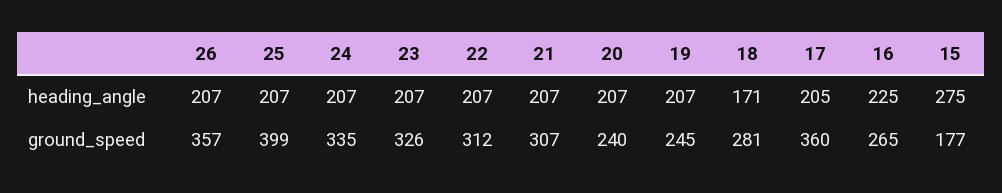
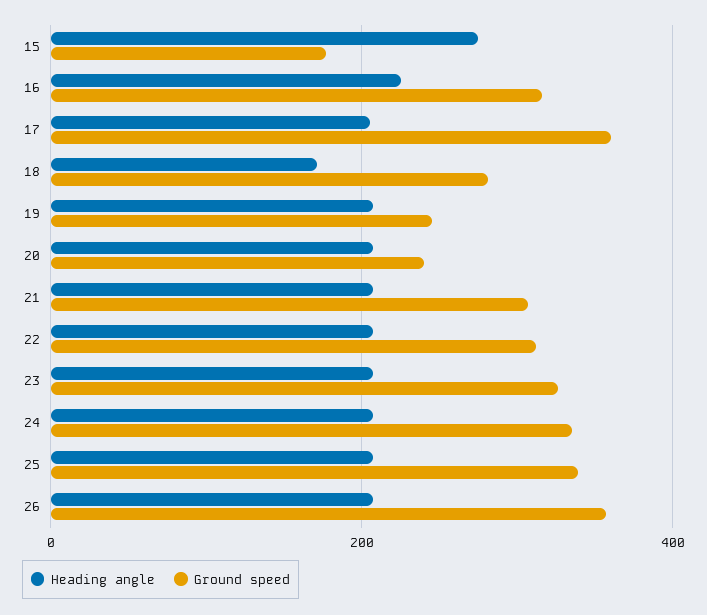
ground_speed, 25: 399 -> 340
ground_speed, 16: 265 -> 320

